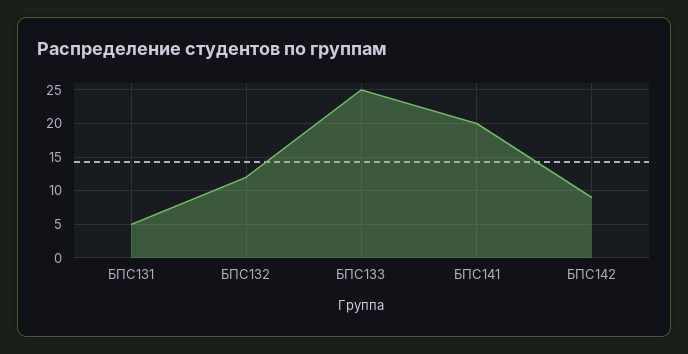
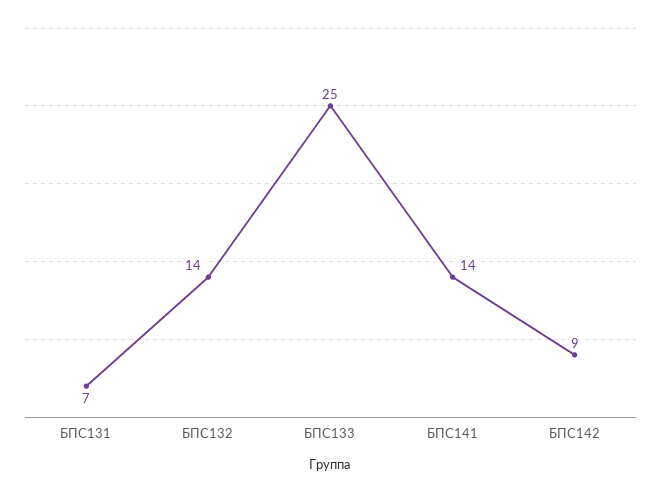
БПС131: 5 -> 7
БПС132: 12 -> 14
БПС141: 20 -> 14

